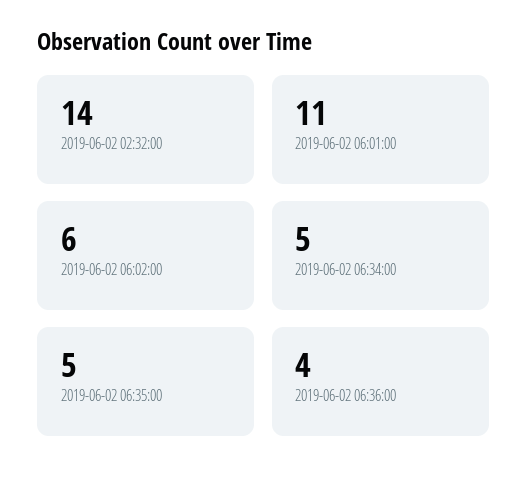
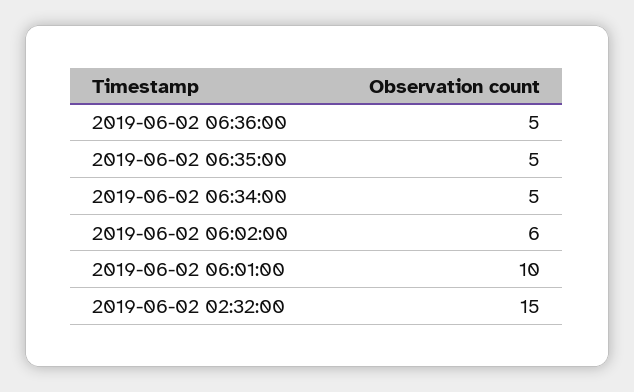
2019-06-02 02:32:00: 14 -> 15
2019-06-02 06:01:00: 11 -> 10
2019-06-02 06:36:00: 4 -> 5

